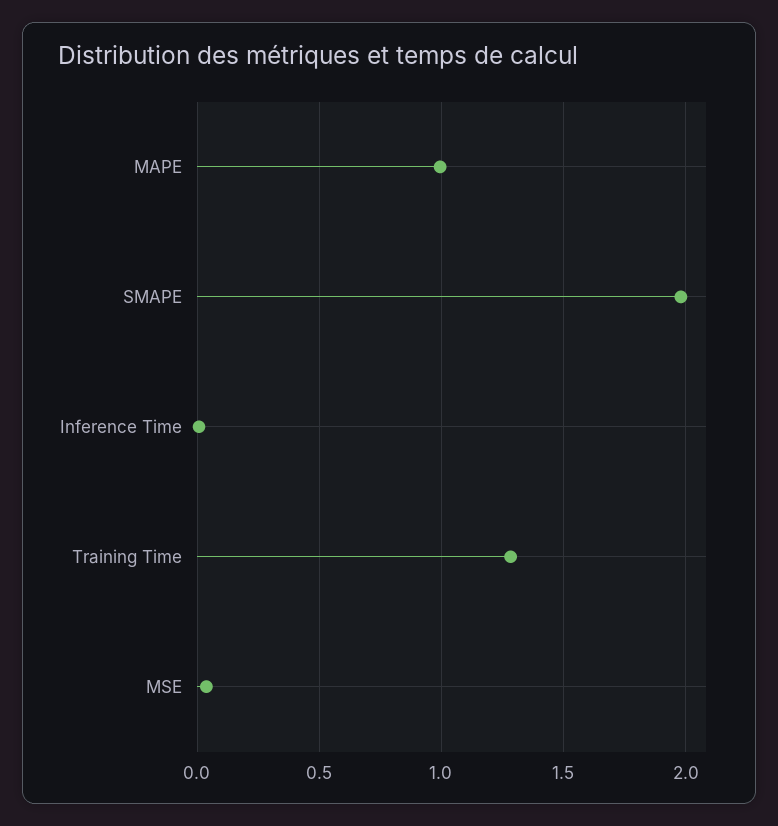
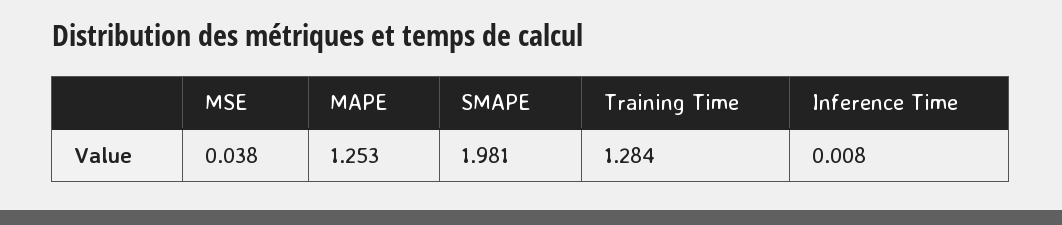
MAPE: 1 -> 1.253

